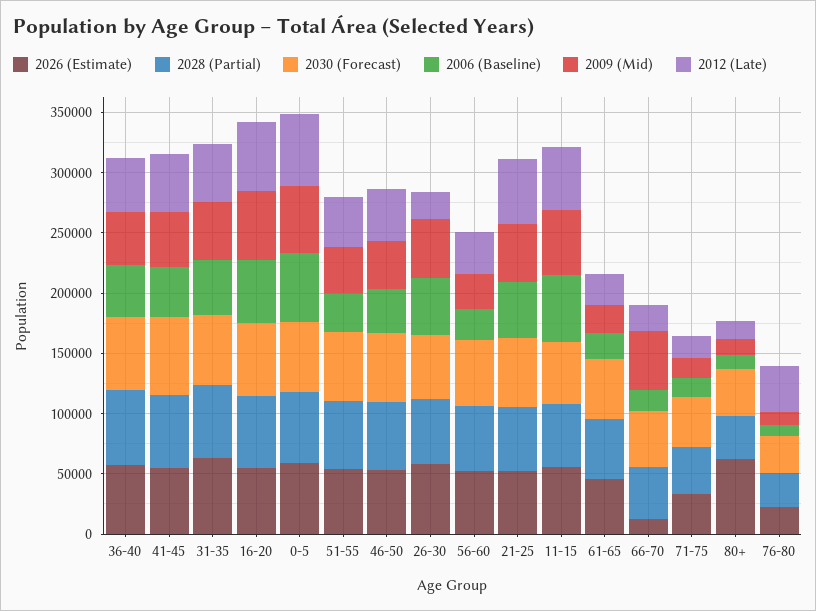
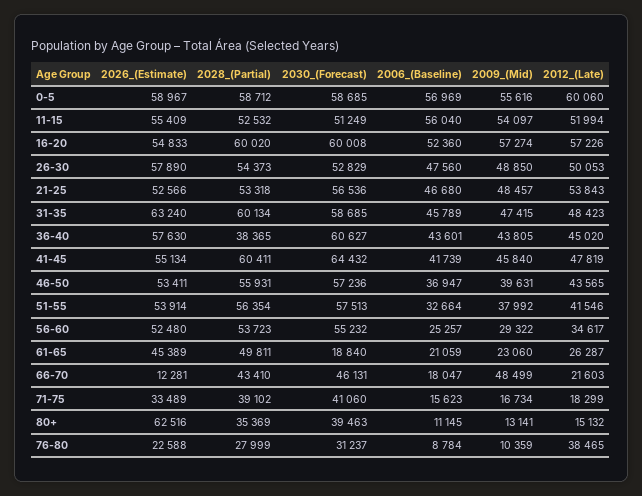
2028 (Partial), 36-40: 60000 -> 38365
2012 (Late), 26-30: 20000 -> 50053
2030 (Forecast), 61-65: 50000 -> 18840

